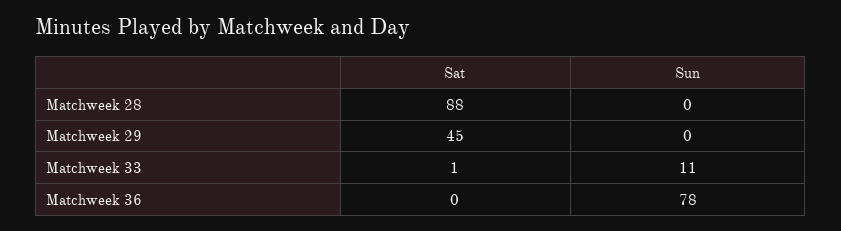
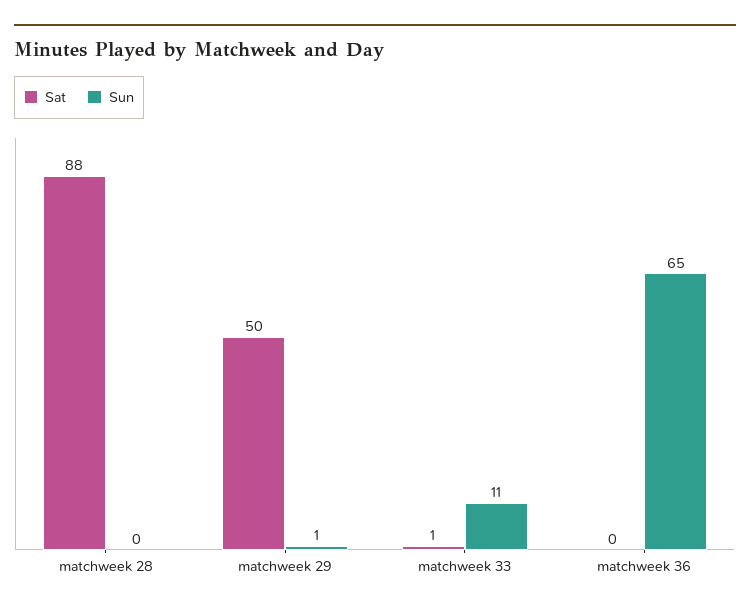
Sat, Matchweek 29: 45 -> 50
Sun, Matchweek 29: 0 -> 1
Sun, Matchweek 36: 78 -> 65

